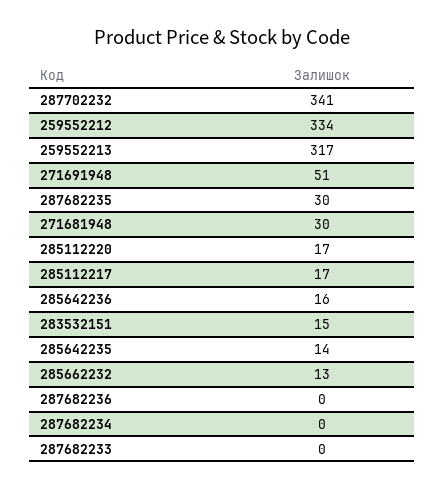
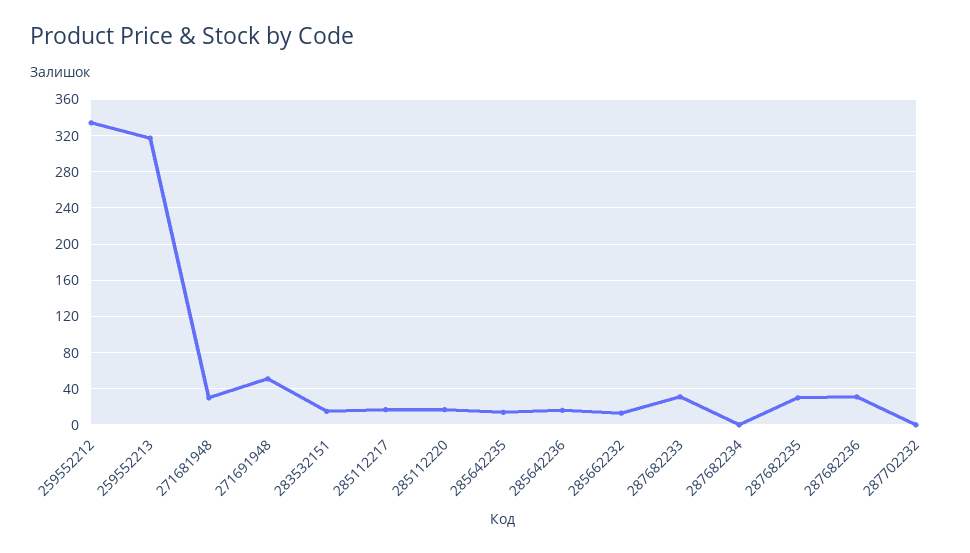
287702232: 341 -> 0
287682236: 0 -> 30
287682233: 0 -> 30

